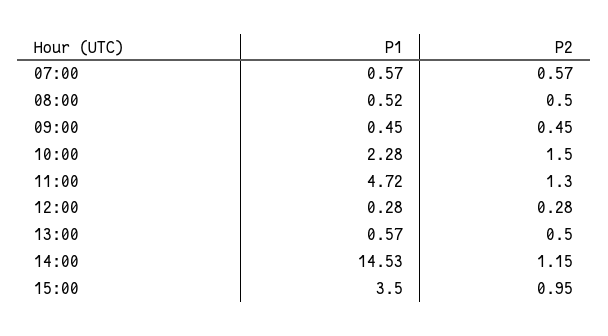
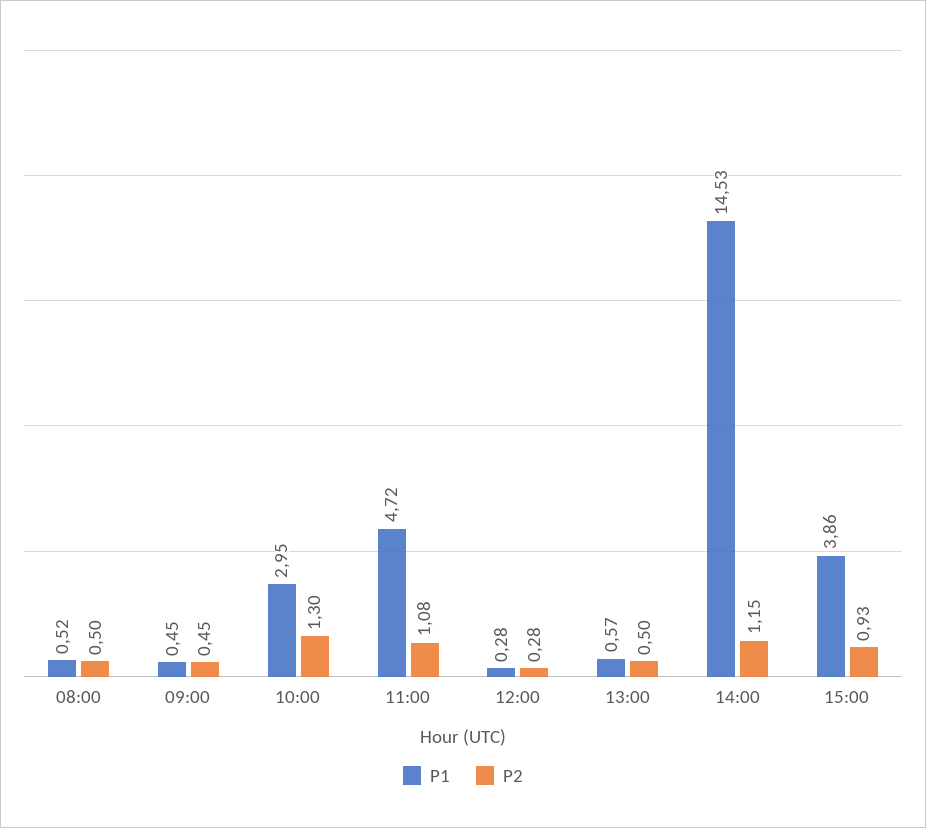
P1, 07:00: 0.57 -> none
P2, 07:00: 0.57 -> none
P1, 10:00: 2.28 -> 2.95
P2, 10:00: 1.5 -> 1.3
P2, 11:00: 1.3 -> 1.08
P1, 15:00: 3.5 -> 3.86
P2, 15:00: 0.95 -> 0.93

